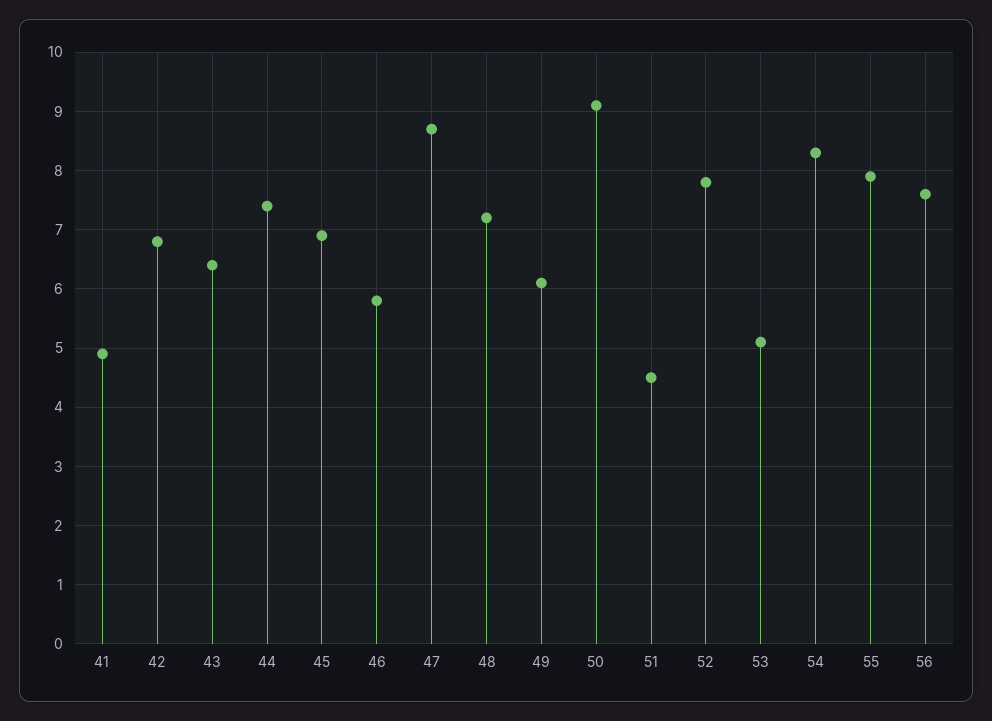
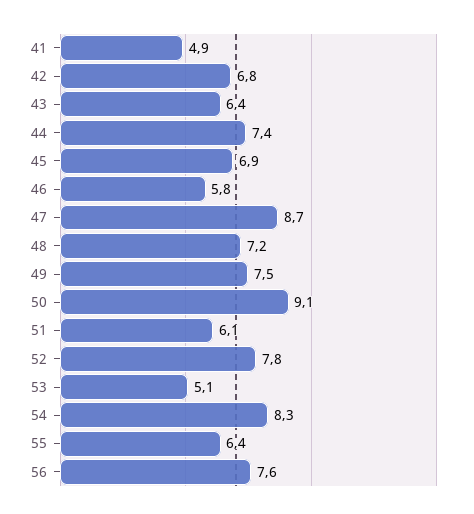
49: 6 -> 7.5
51: 4.5 -> 6.1
55: 8 -> 6.4

